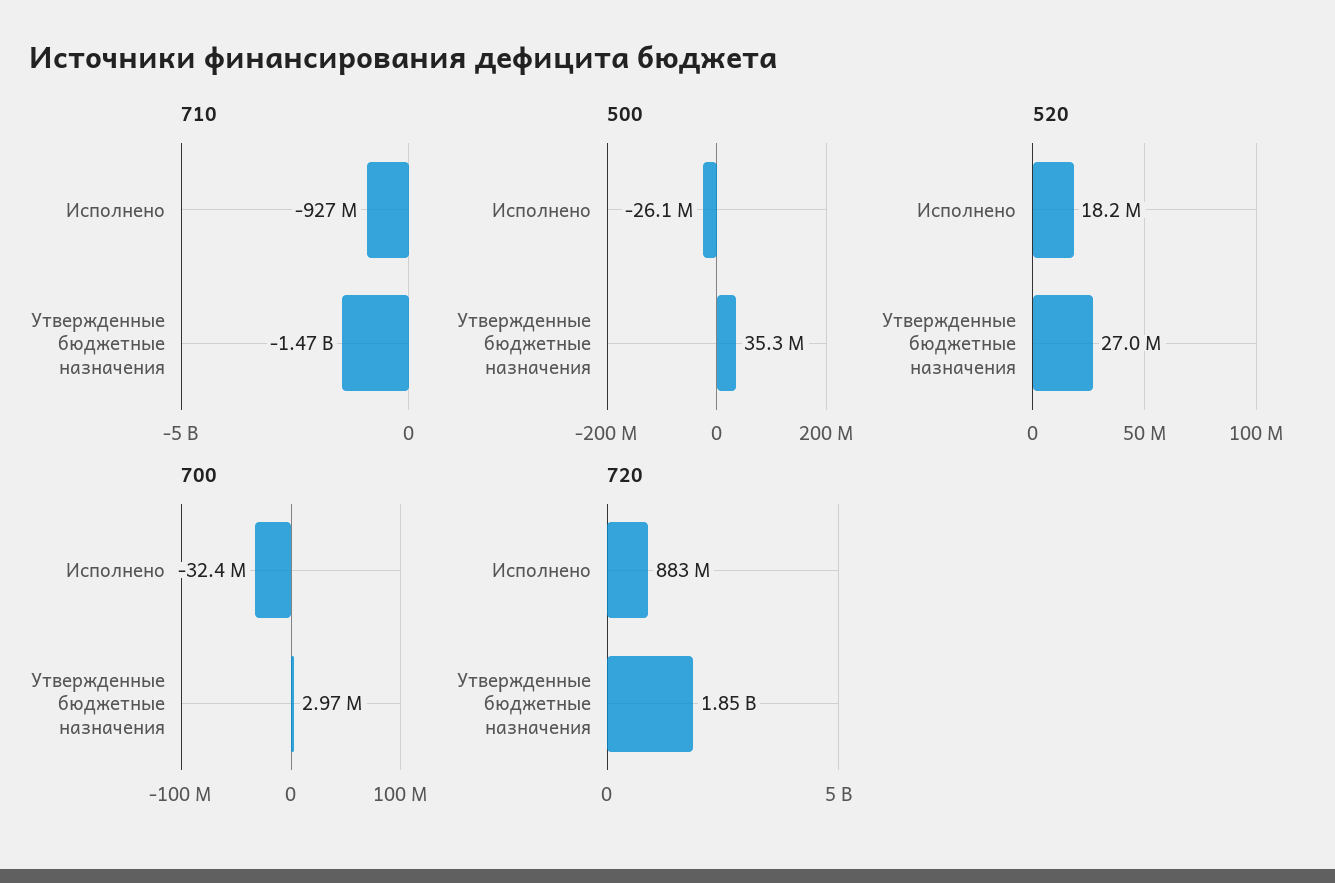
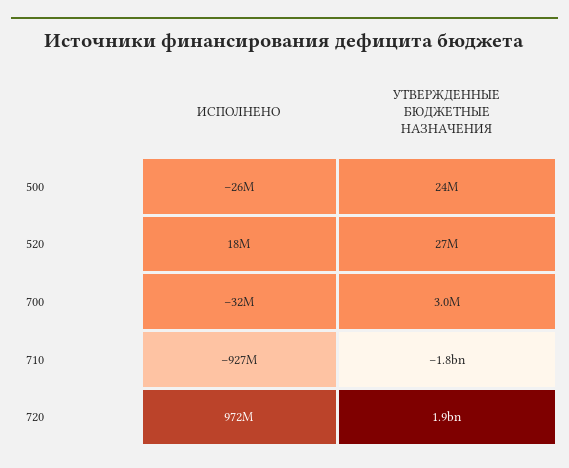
710, Утвержденные бюджетные назначения: -1470000000 -> -1800000000
500, Утвержденные бюджетные назначения: 35300000 -> 24000000
720, Исполнено: 883000000 -> 972000000

